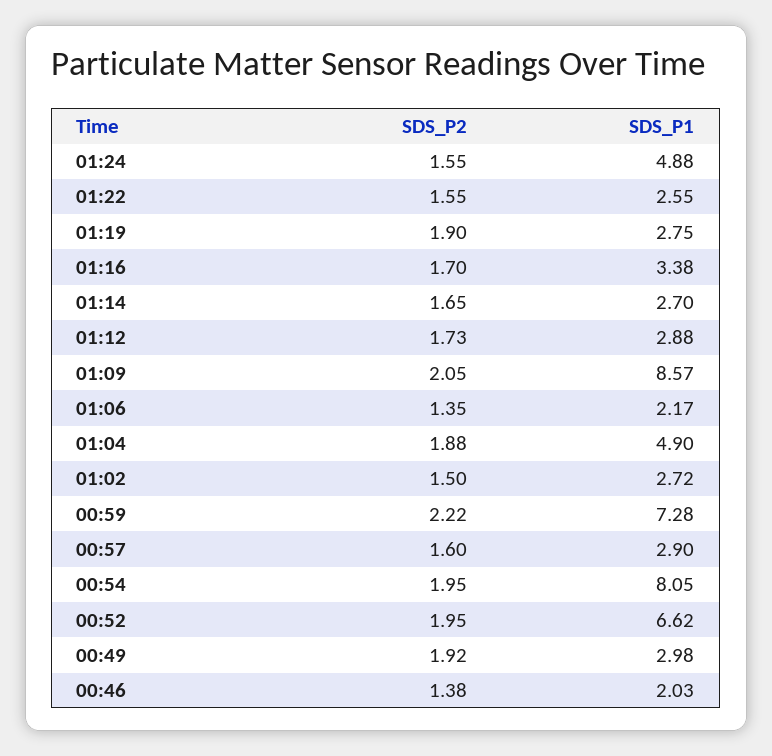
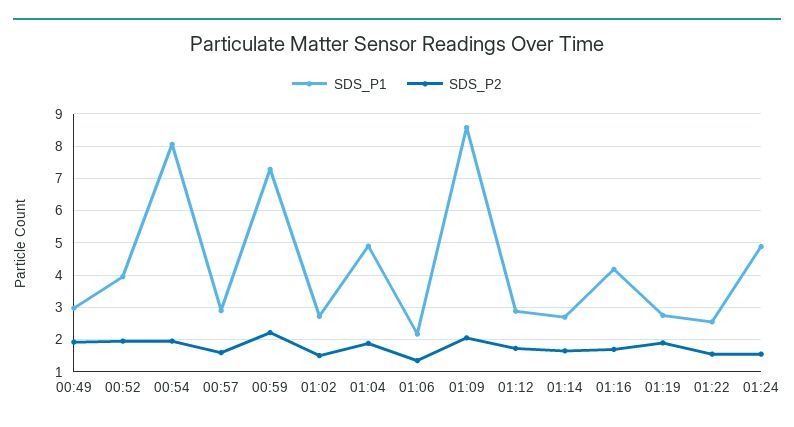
SDS_P1, 01:16: 3.38 -> 4.2
SDS_P1, 00:52: 6.62 -> 4
SDS_P2, 00:46: 1.38 -> none
SDS_P1, 00:46: 2.03 -> none

